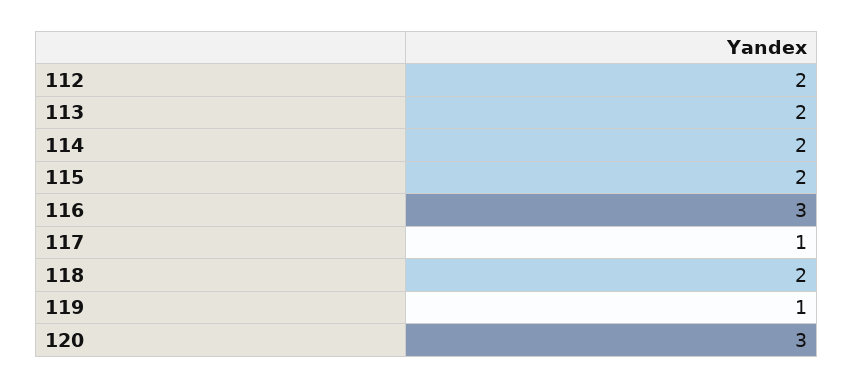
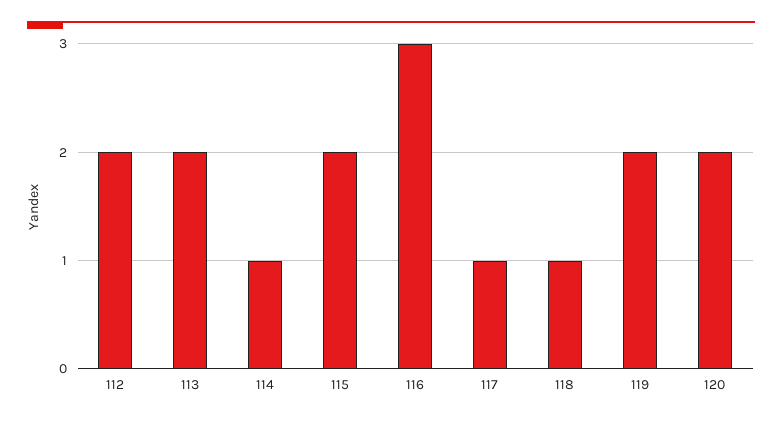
114: 2 -> 1
118: 2 -> 1
119: 1 -> 2
120: 3 -> 2

